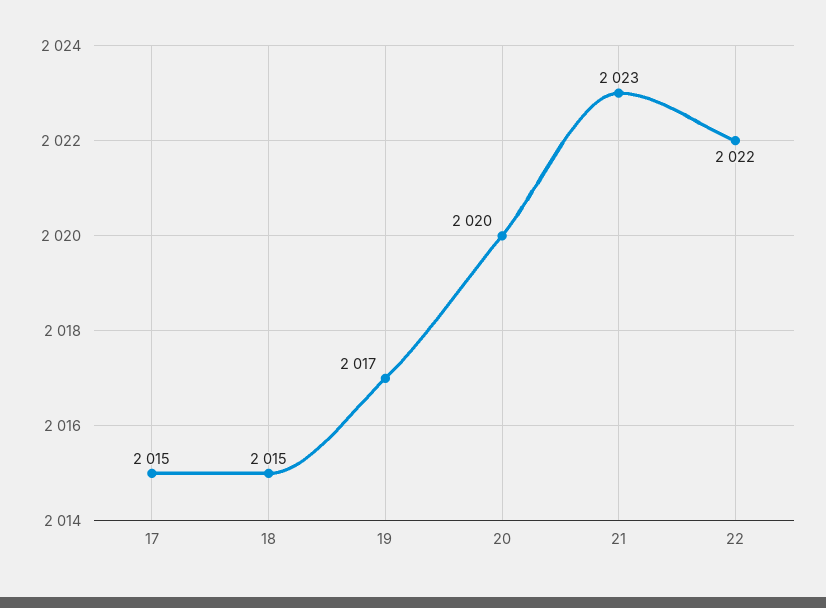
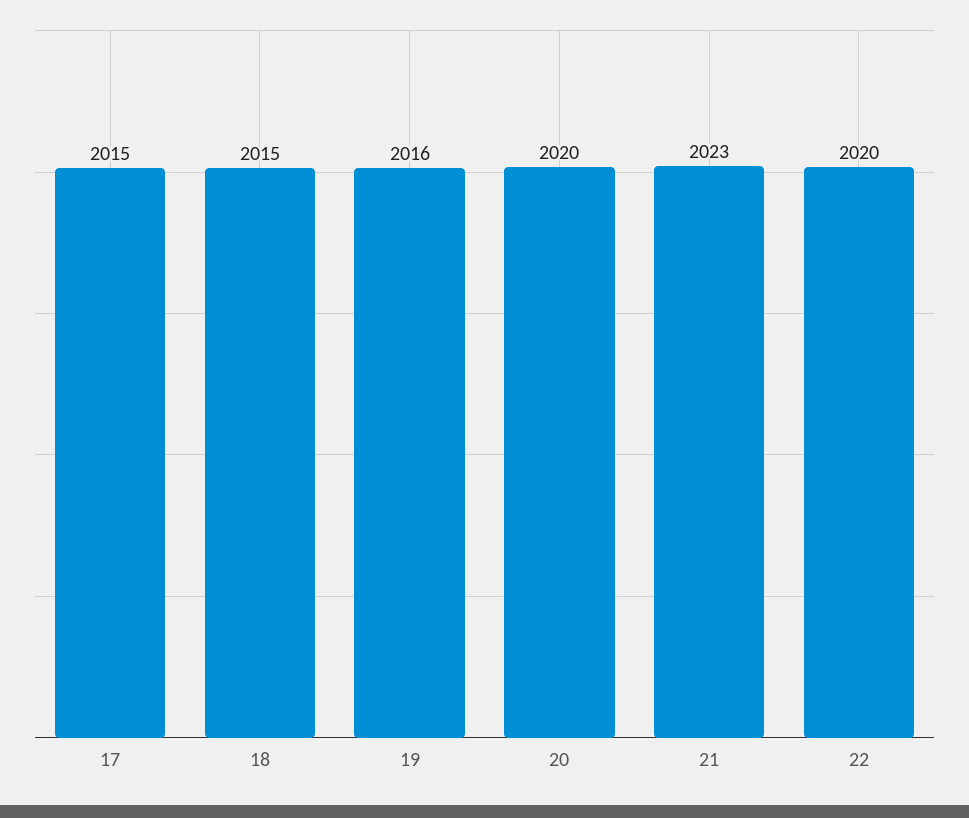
19: 2017 -> 2016
22: 2022 -> 2020

